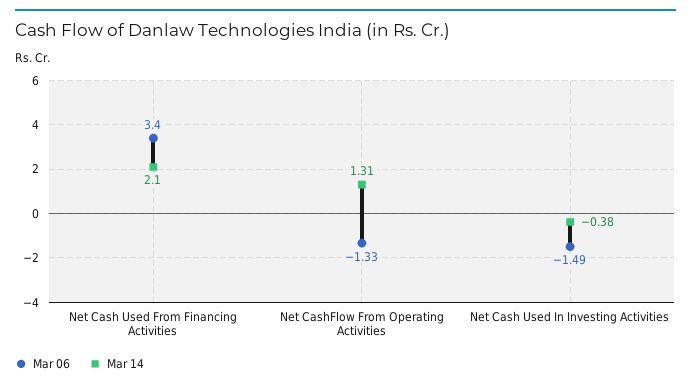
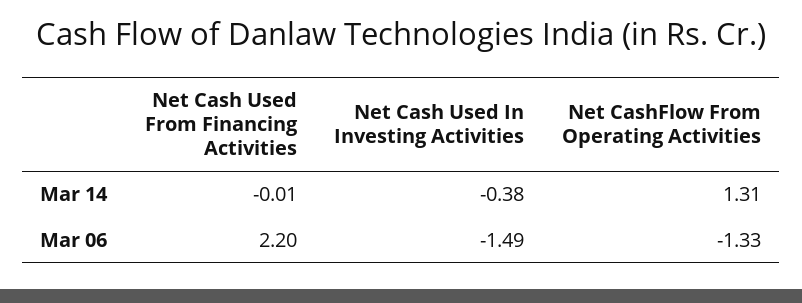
Mar 06, Net Cash Used From Financing Activities: 3.4 -> 2.2
Mar 14, Net Cash Used From Financing Activities: 2.1 -> -0.01

